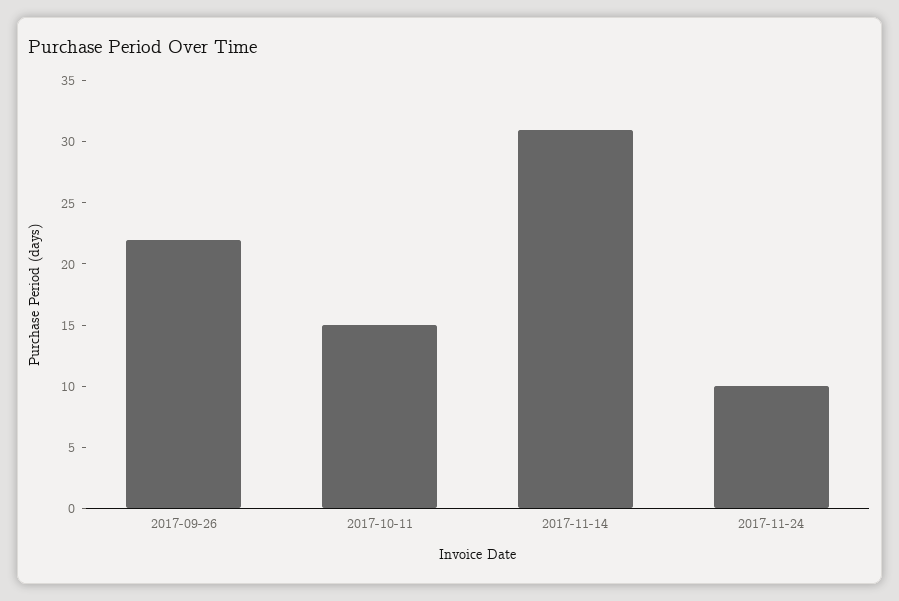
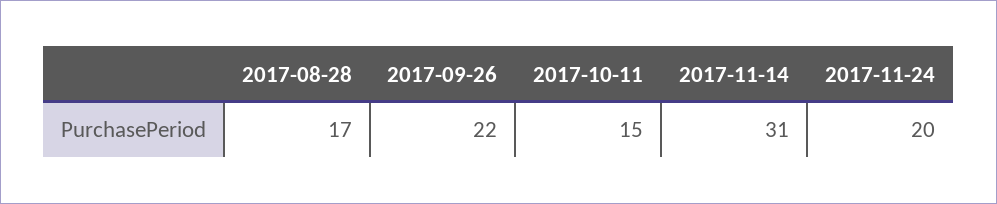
2017-11-24: 10 -> 20
2017-08-28: none -> 17

